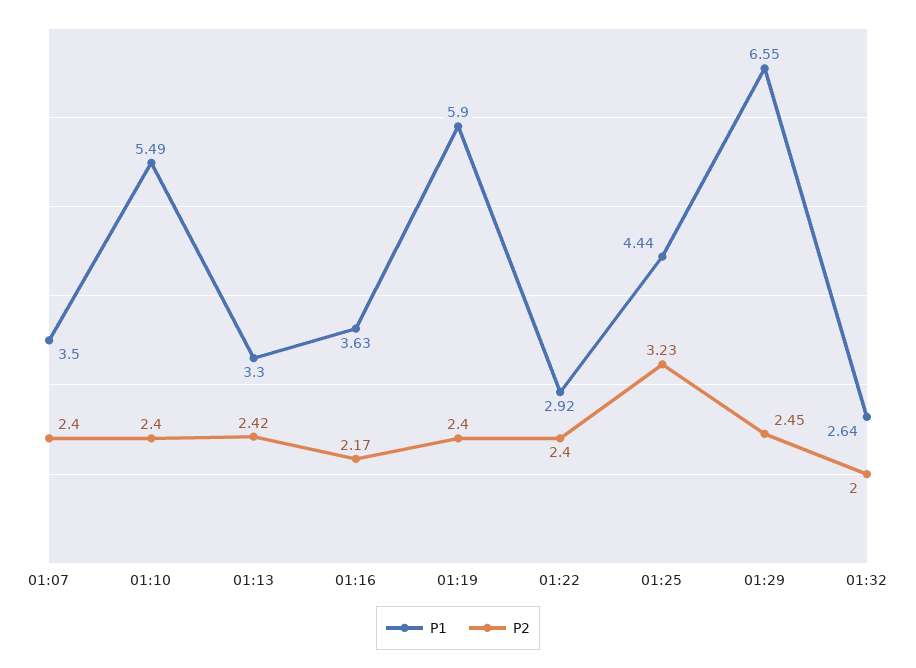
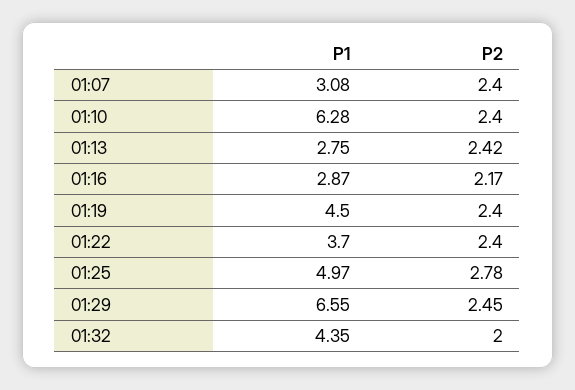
P1, 01:07: 3.5 -> 3.08
P1, 01:10: 5.49 -> 6.28
P1, 01:13: 3.3 -> 2.75
P1, 01:16: 3.63 -> 2.87
P1, 01:19: 5.9 -> 4.5
P1, 01:22: 2.92 -> 3.7
P1, 01:25: 4.44 -> 4.97
P2, 01:25: 3.23 -> 2.78
P1, 01:32: 2.64 -> 4.35

